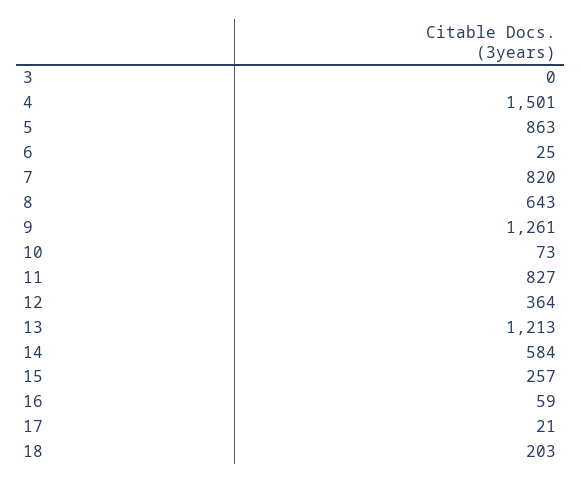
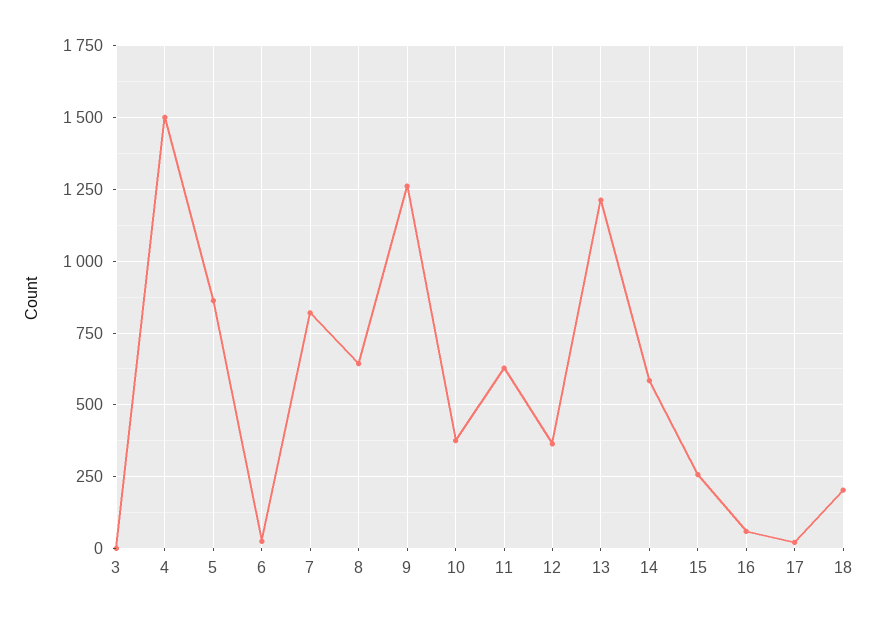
10: 73 -> 375
11: 827 -> 625

